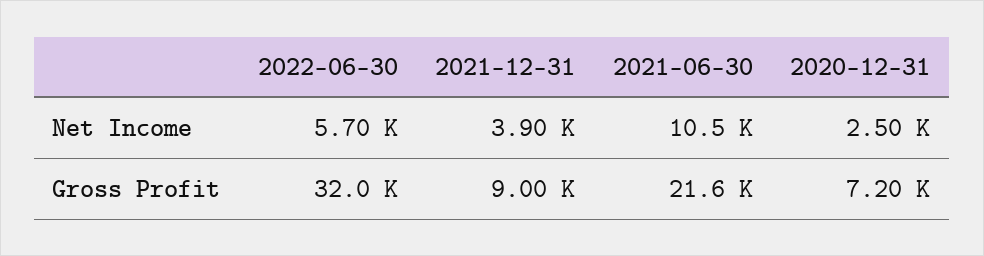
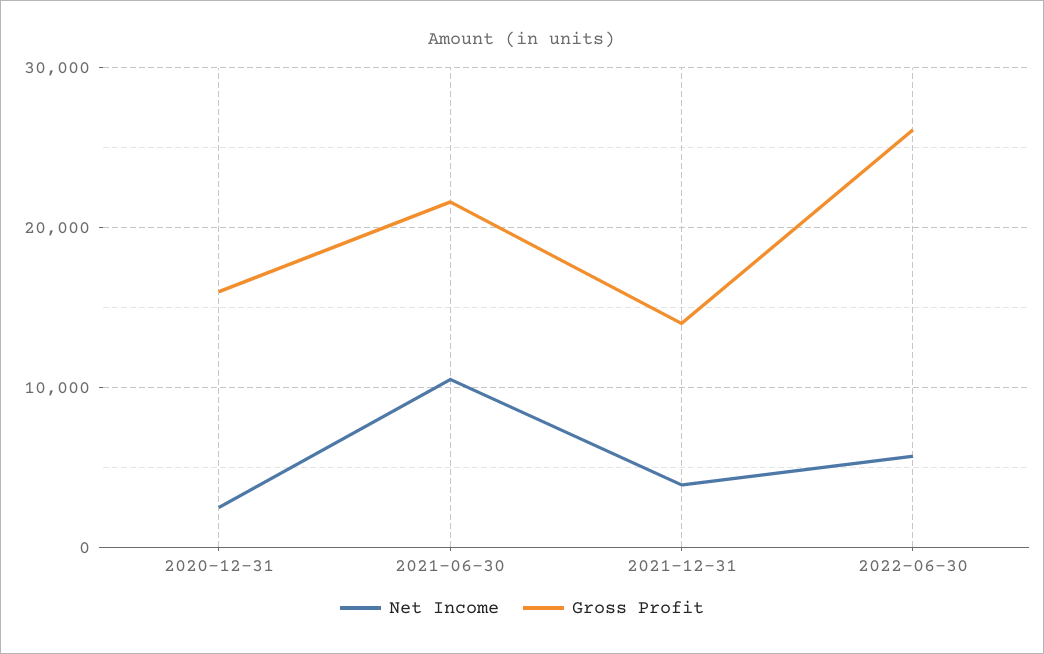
Gross Profit, 2022-06-30: 32000 -> 26000
Gross Profit, 2021-12-31: 9000 -> 14000
Gross Profit, 2020-12-31: 7200 -> 16000

